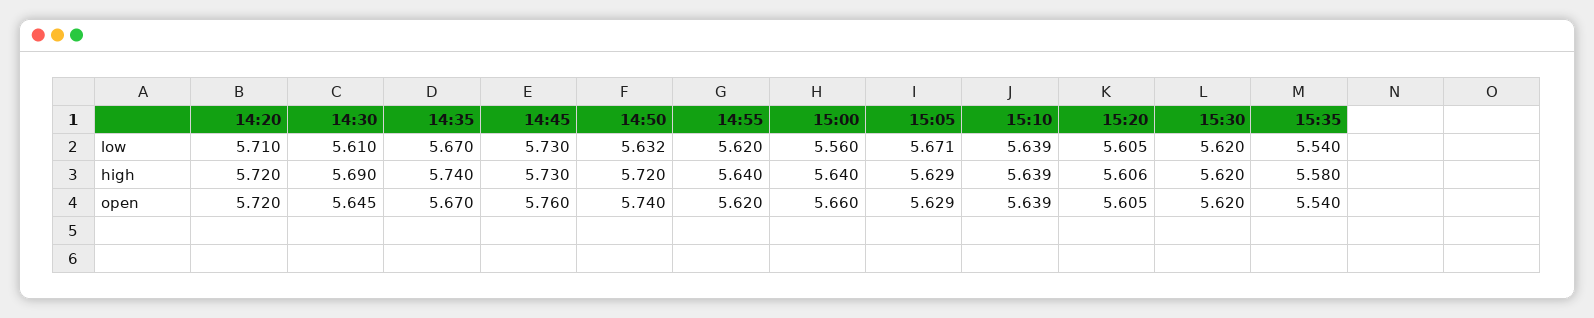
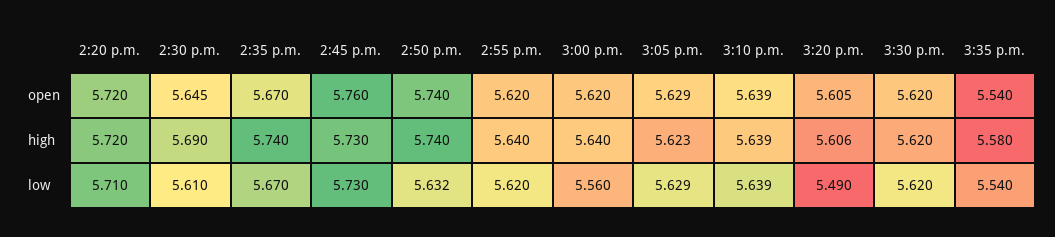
15:05, low: 5.671 -> 5.629
15:20, low: 5.605 -> 5.49
14:50, high: 5.72 -> 5.74
15:05, high: 5.629 -> 5.623
15:00, open: 5.66 -> 5.62

